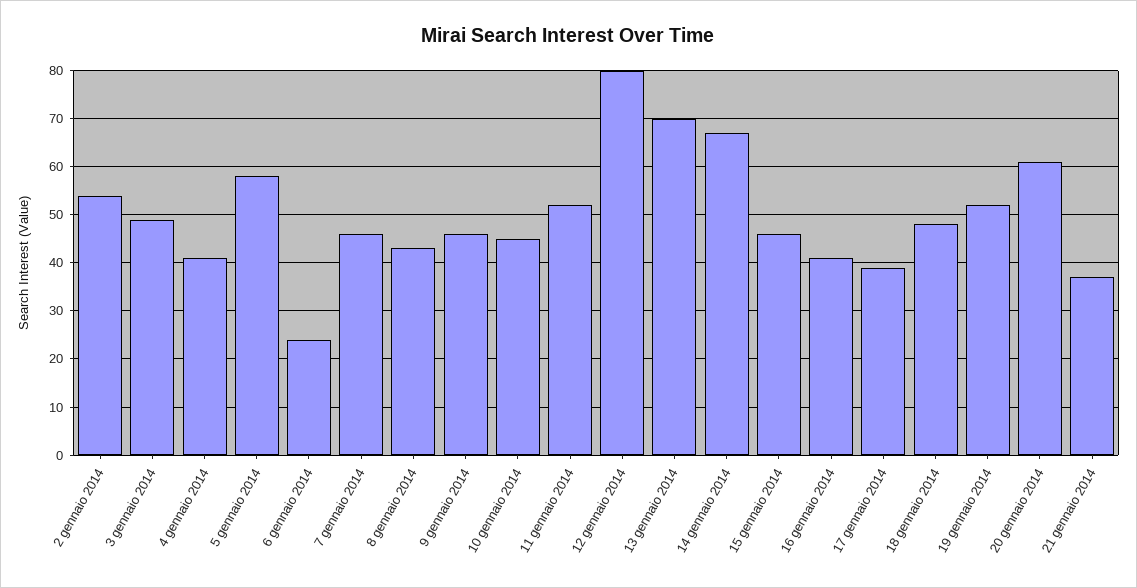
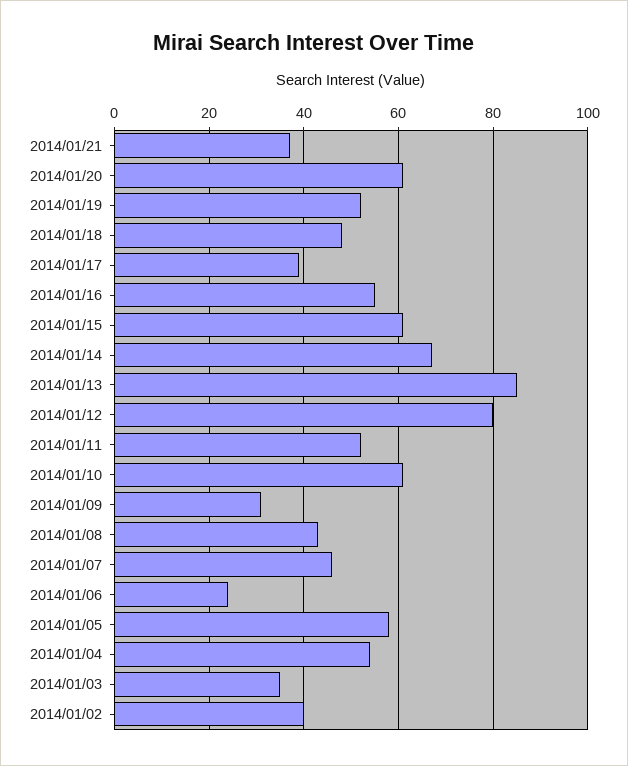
2 gennaio 2014: 55 -> 40
3 gennaio 2014: 50 -> 35
4 gennaio 2014: 40 -> 55
9 gennaio 2014: 45 -> 30
10 gennaio 2014: 45 -> 60
13 gennaio 2014: 70 -> 85
15 gennaio 2014: 45 -> 60
16 gennaio 2014: 40 -> 55

